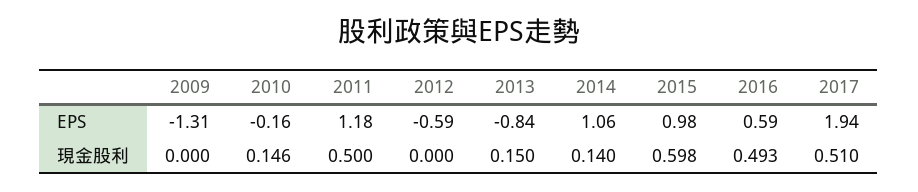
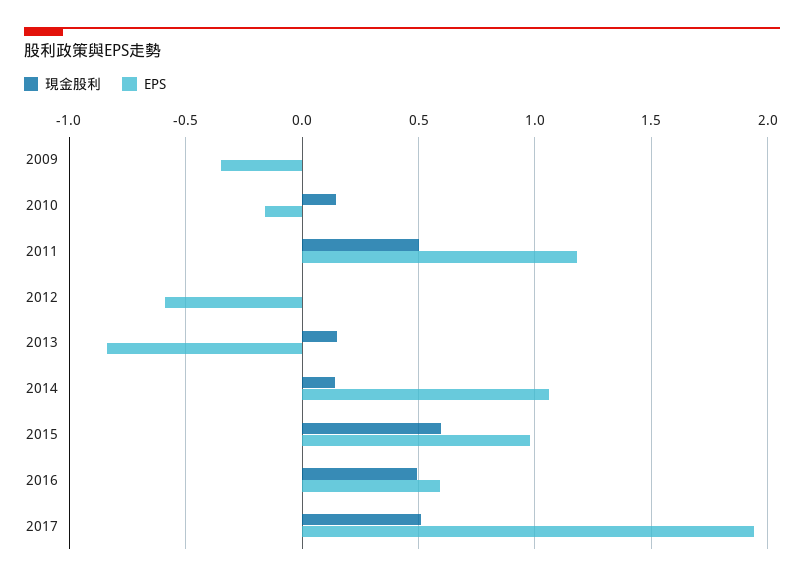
EPS, 2009: -1.31 -> -0.35

